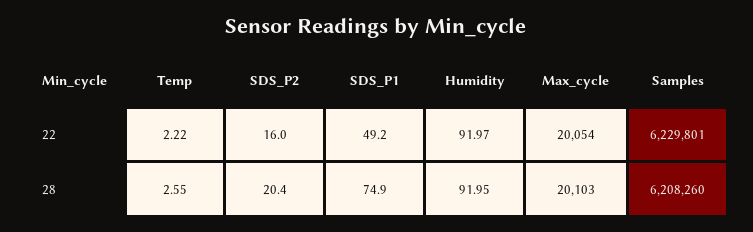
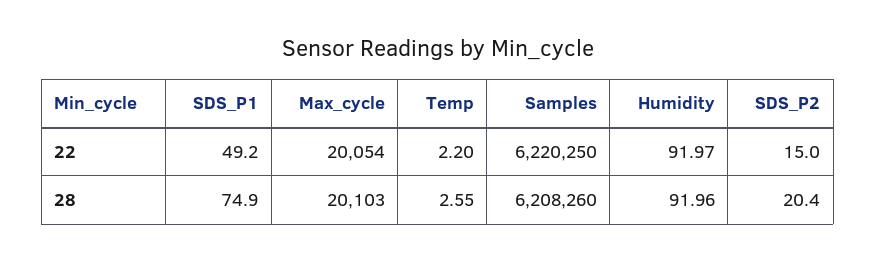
Temp, 22: 2.22 -> 2.2
SDS_P2, 22: 16 -> 15
Samples, 22: 6229801 -> 6220250
Humidity, 28: 91.95 -> 91.96

